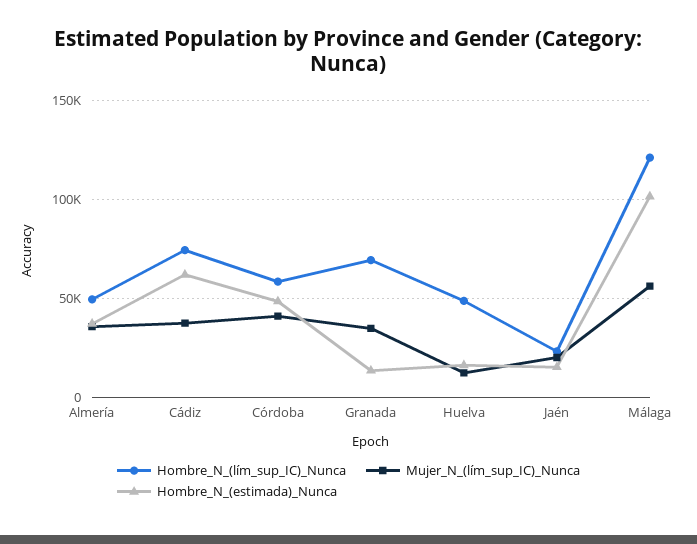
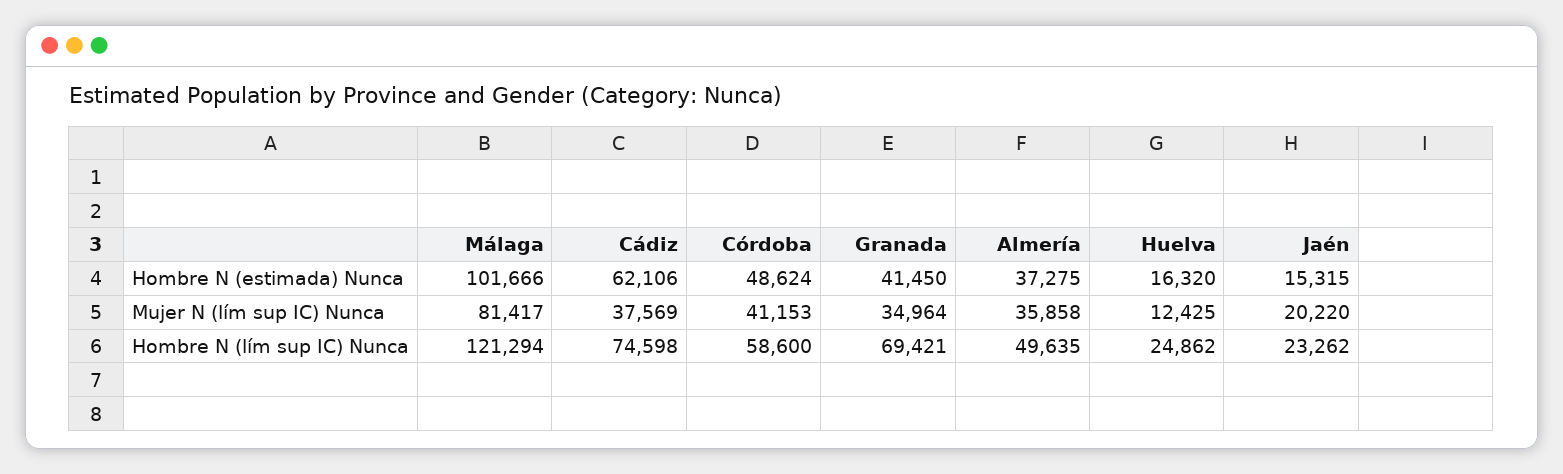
Hombre_N_(estimada)_Nunca, Granada: 15000 -> 41450
Hombre_N_(lím_sup_IC)_Nunca, Huelva: 50000 -> 24862
Mujer_N_(lím_sup_IC)_Nunca, Málaga: 55000 -> 81417

